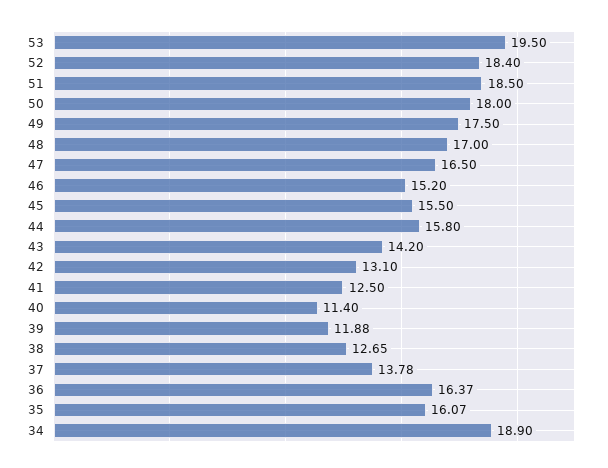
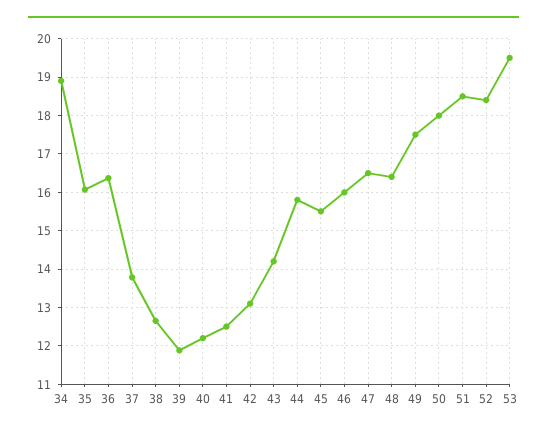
48: 17 -> 16.4
46: 15.2 -> 16
40: 11.4 -> 12.2

